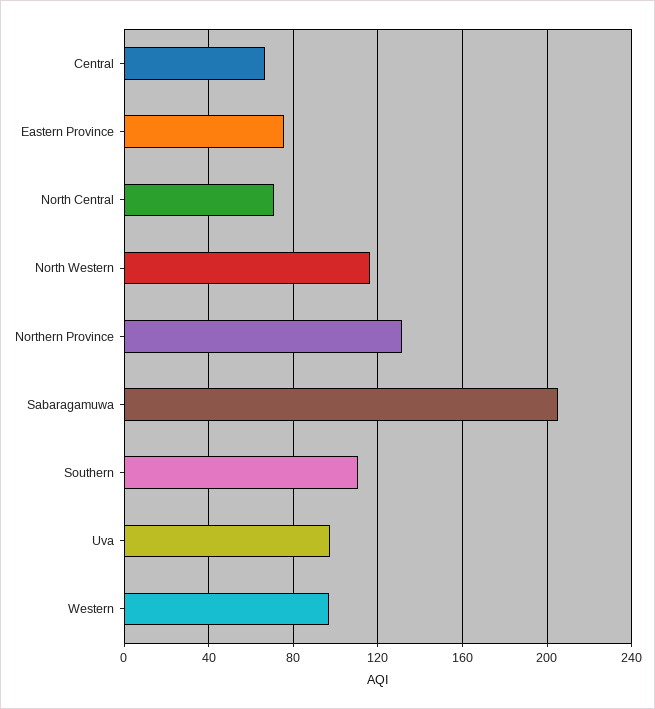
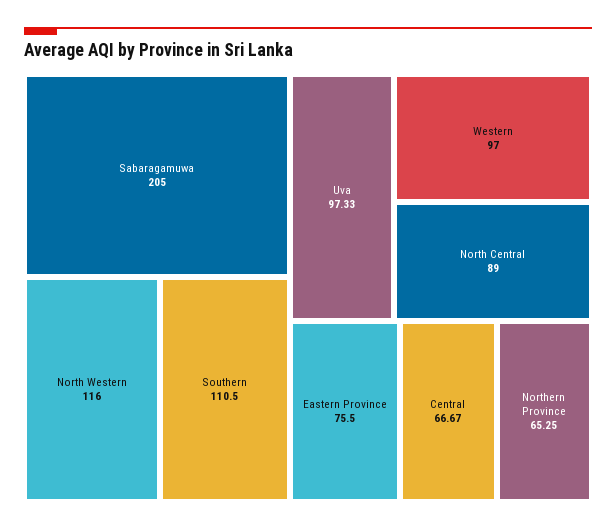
North Central: 70 -> 89
Northern Province: 130 -> 65.25

